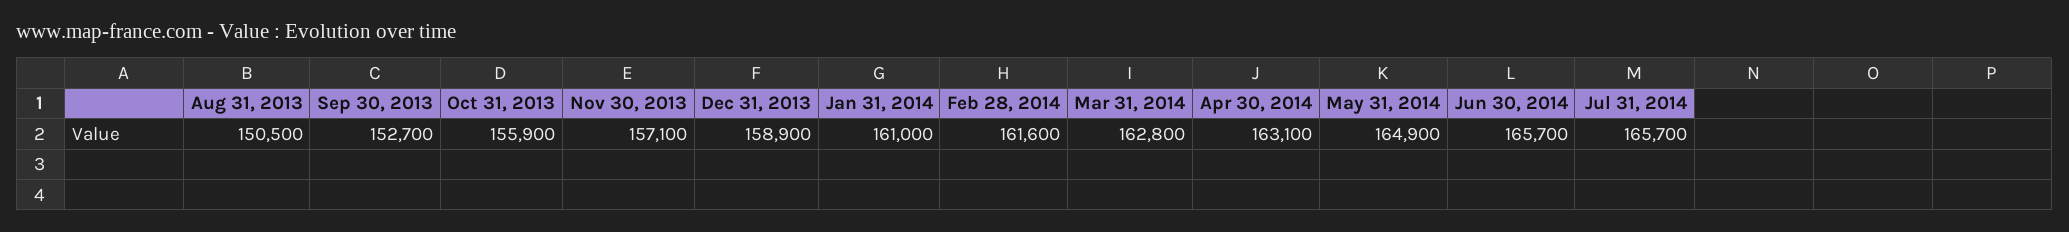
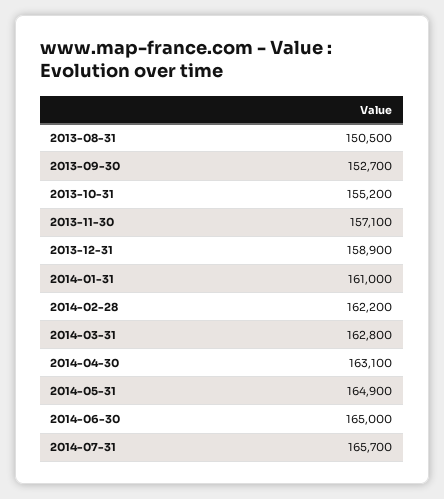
Oct 31, 2013: 155900 -> 155200
Feb 28, 2014: 161600 -> 162200
Jun 30, 2014: 165700 -> 165000

